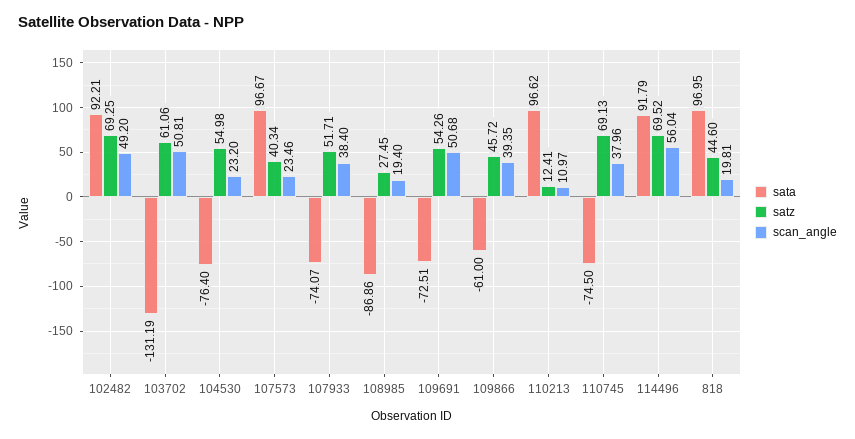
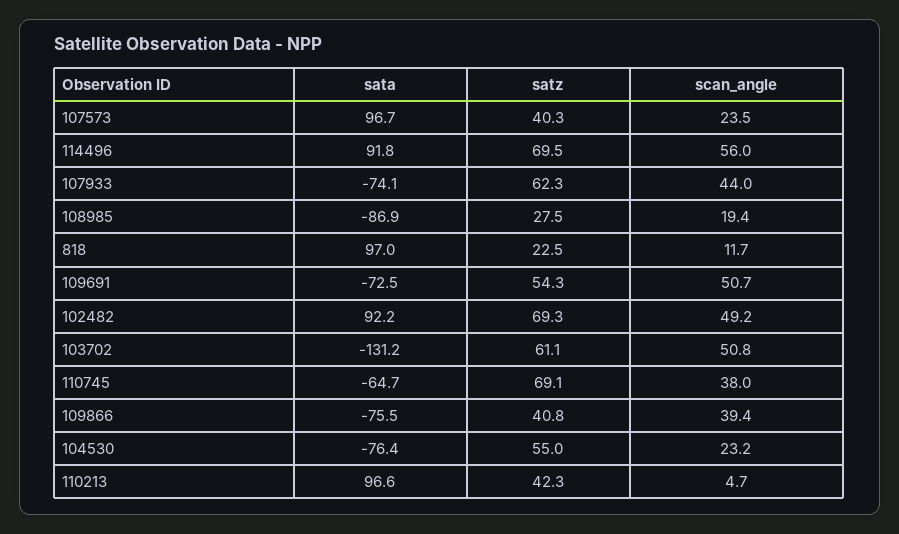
satz, 107933: 51.71 -> 62.3
scan_angle, 107933: 38.4 -> 44
sata, 109866: -61 -> -75.5
satz, 109866: 45.72 -> 40.8
satz, 110213: 12.41 -> 42.3
scan_angle, 110213: 10.97 -> 4.7
sata, 110745: -74.5 -> -64.7
satz, 818: 44.6 -> 22.5
scan_angle, 818: 19.81 -> 11.7

